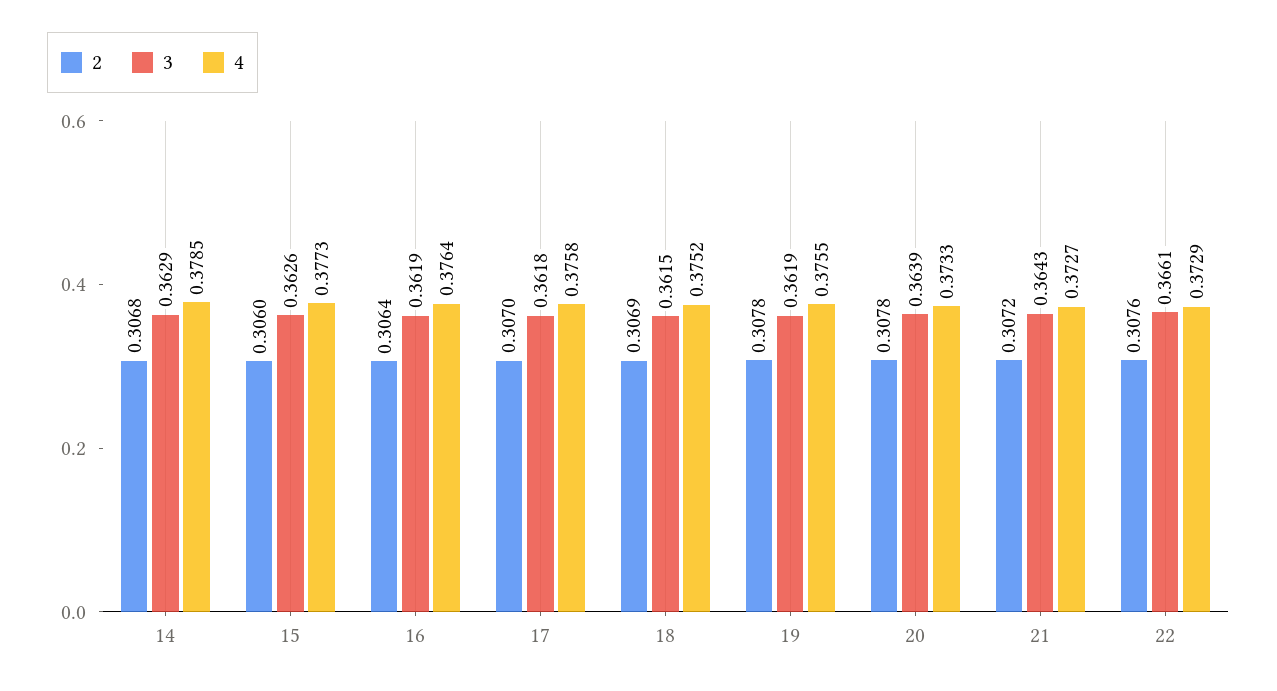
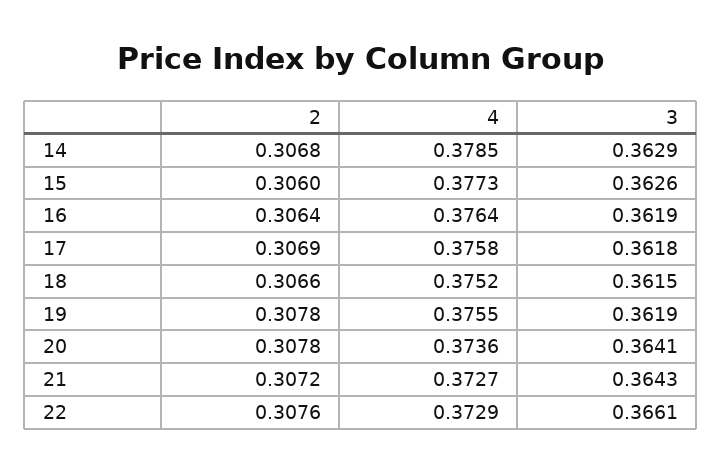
2, 17: 0.307 -> 0.3069
2, 18: 0.3069 -> 0.3066
3, 20: 0.3639 -> 0.3641
4, 20: 0.3733 -> 0.3736

